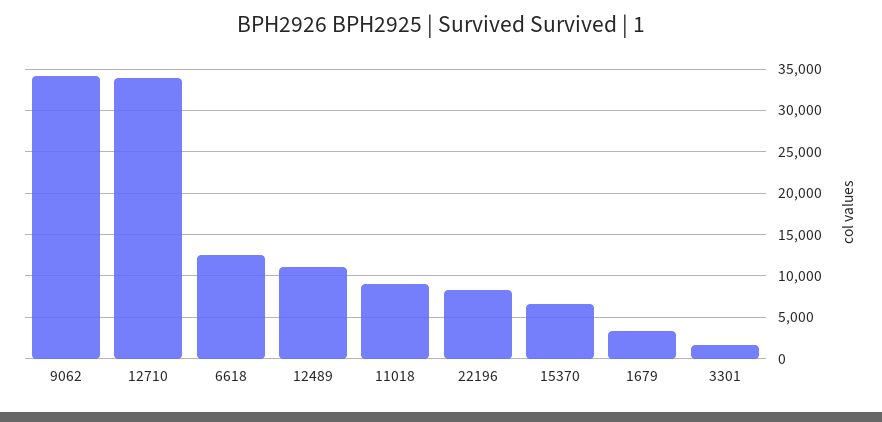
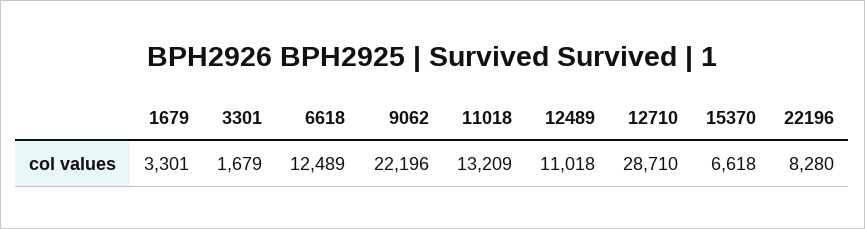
9062: 34000 -> 22196
12710: 34000 -> 28710
11018: 9000 -> 13209

